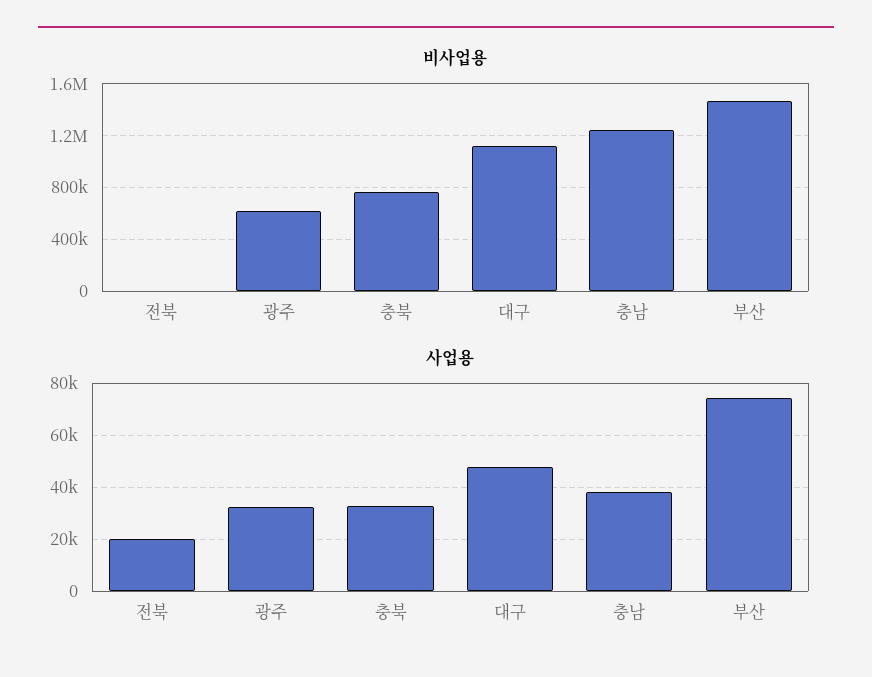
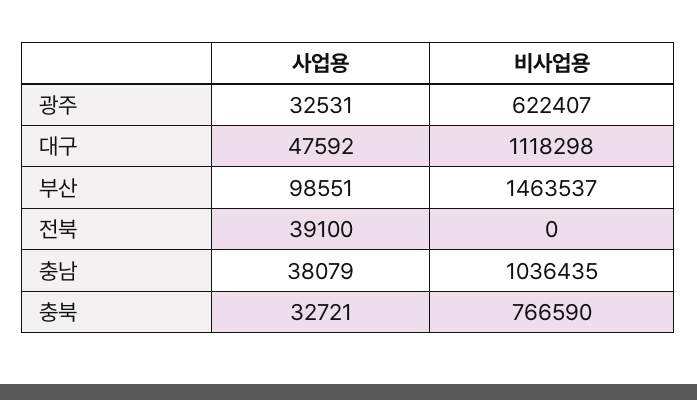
비사업용, 충남: 1250000 -> 1036435
사업용, 전북: 20000 -> 39100
사업용, 부산: 75000 -> 98551

